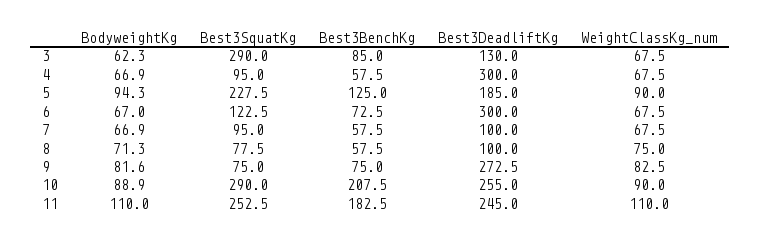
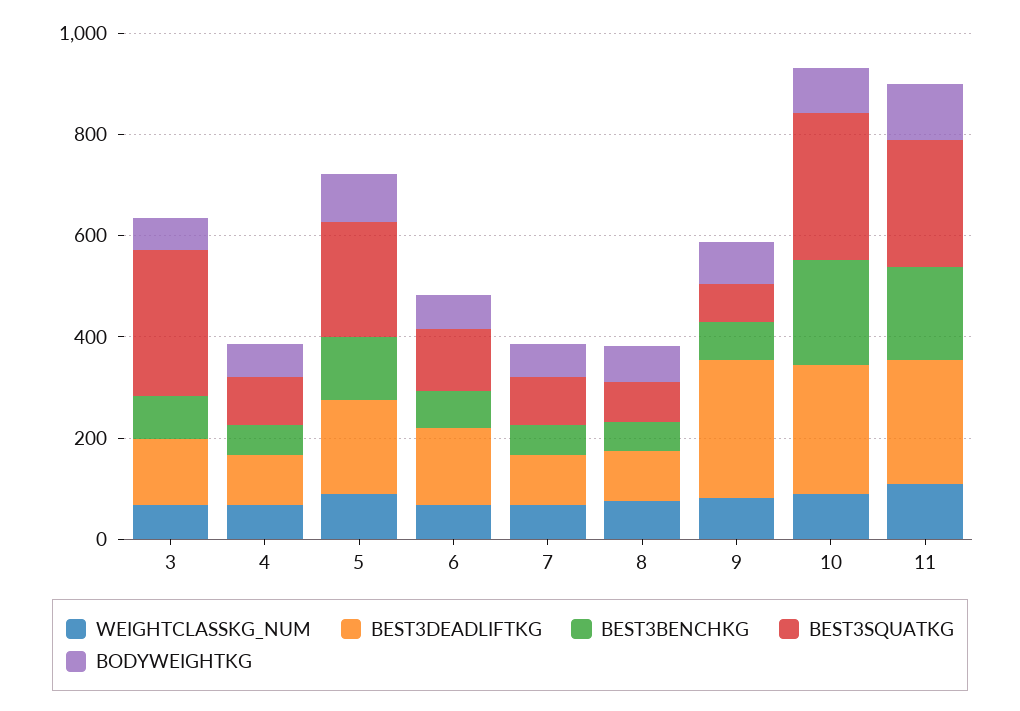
Best3DeadliftKg, 4: 300 -> 100
Best3DeadliftKg, 6: 300 -> 150

